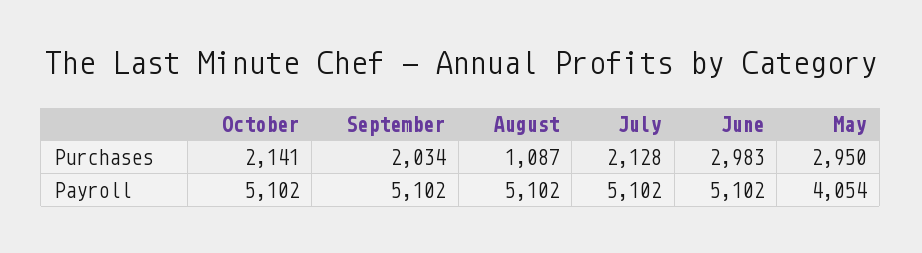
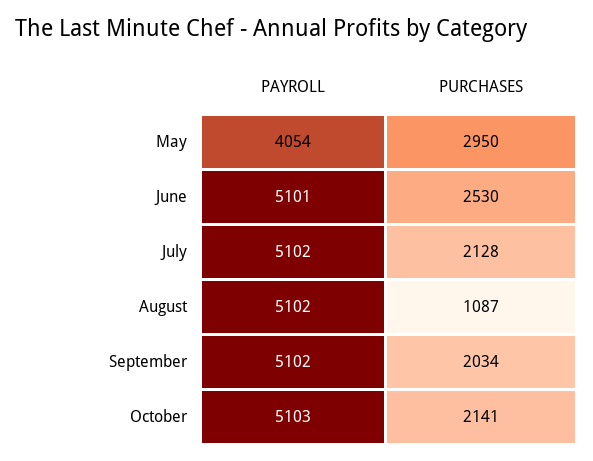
June, Purchases: 2983 -> 2530
October, Payroll: 5102 -> 5103
June, Payroll: 5102 -> 5101

